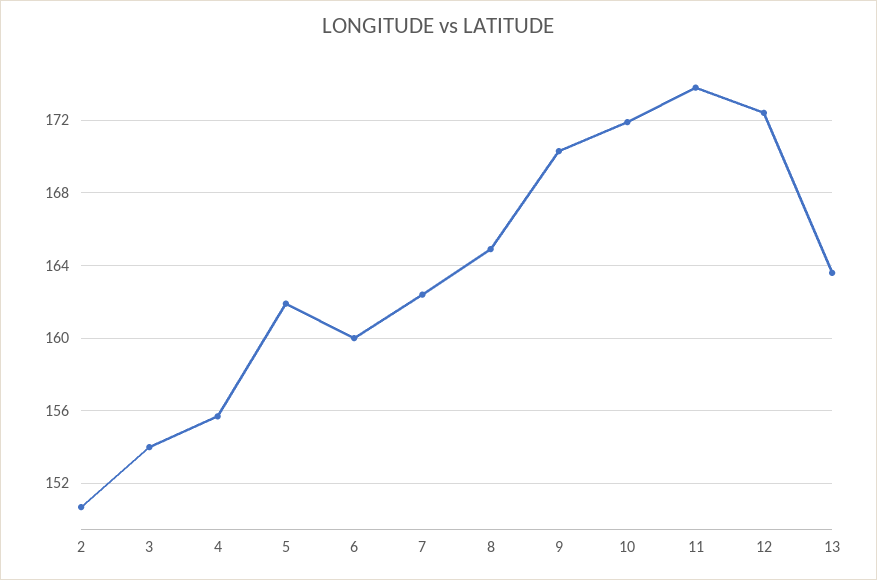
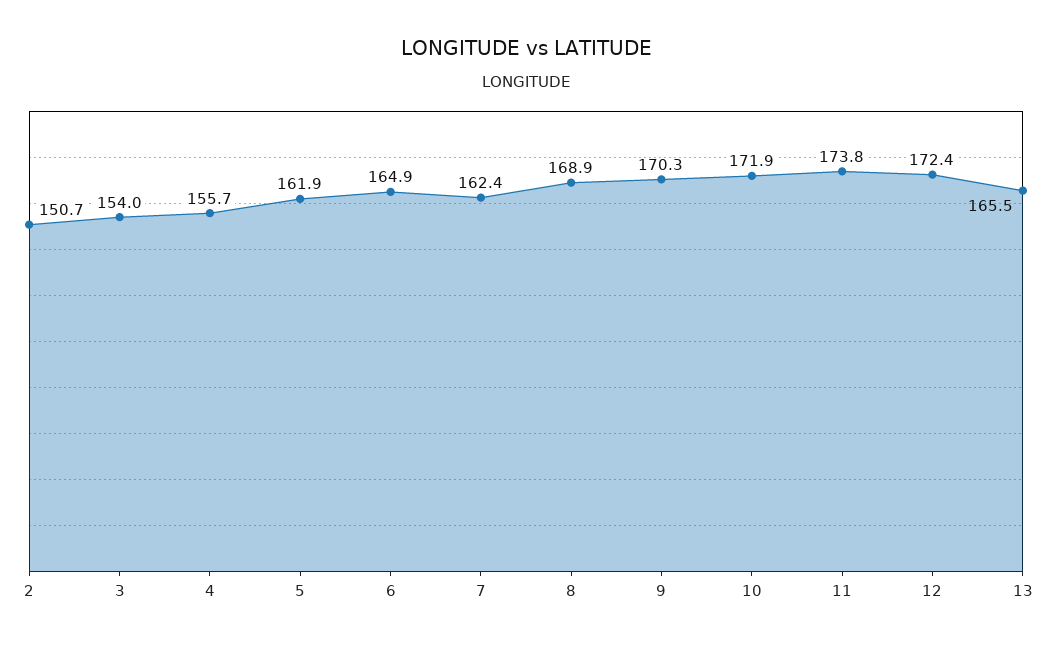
6: 160 -> 164.9
8: 165 -> 168.9
13: 163.5 -> 165.5

